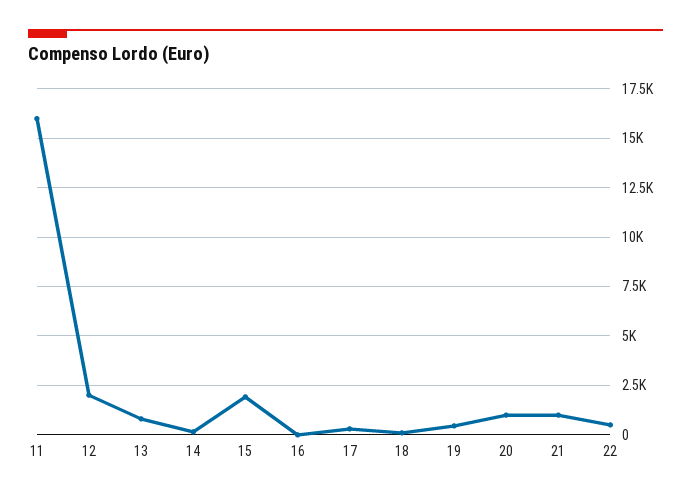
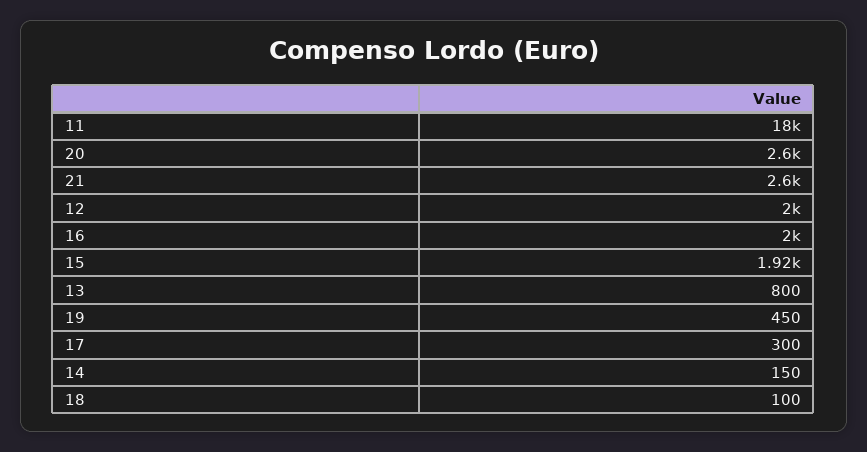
11: 16000 -> 18000
16: 0 -> 2000
20: 1000 -> 2600
21: 1000 -> 2600
22: 500 -> none

